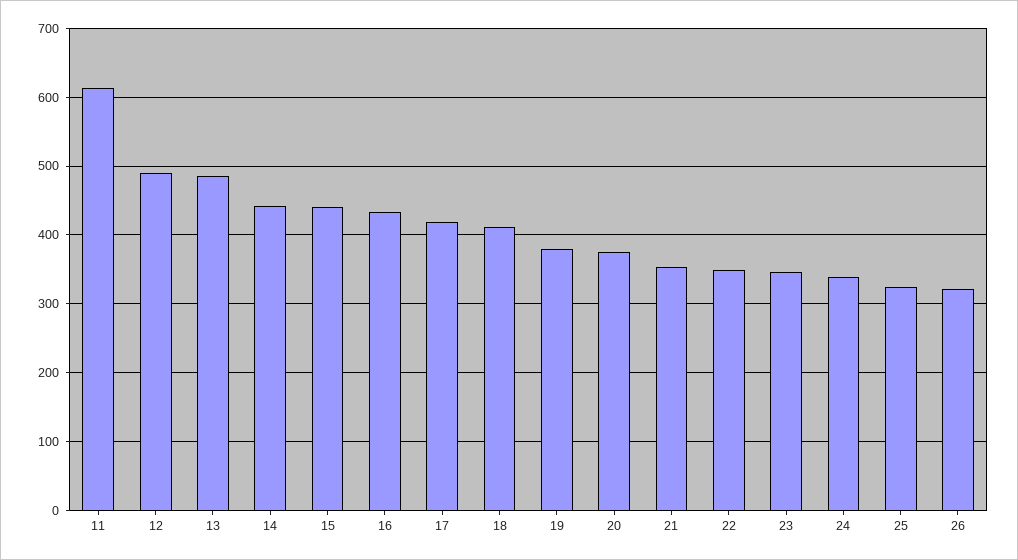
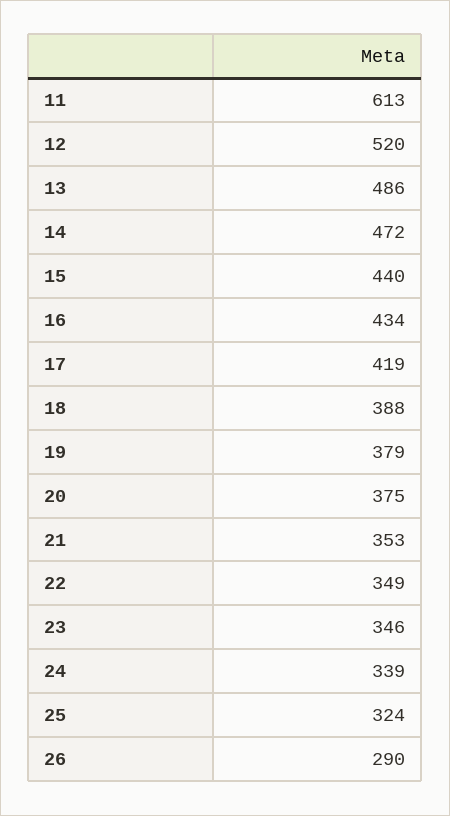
12: 490 -> 520
14: 440 -> 472
18: 410 -> 388
26: 320 -> 290

